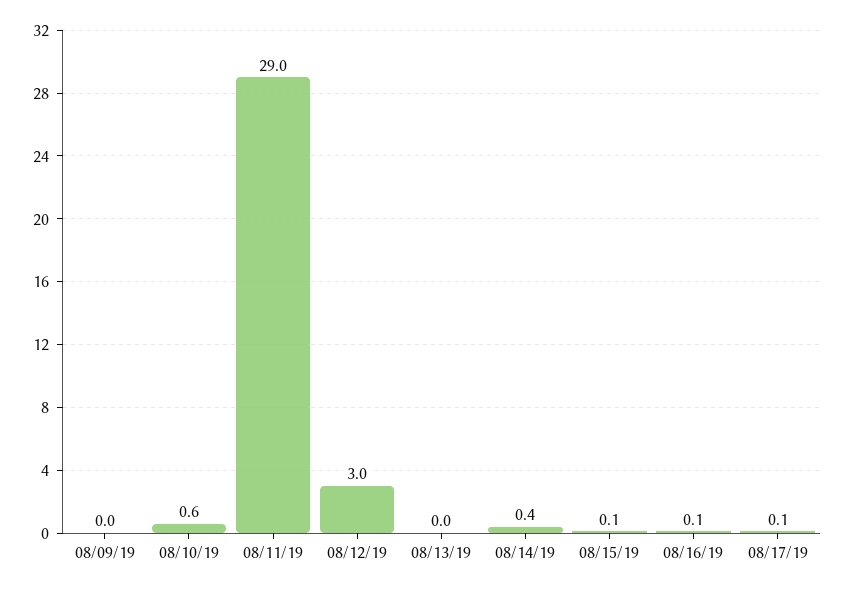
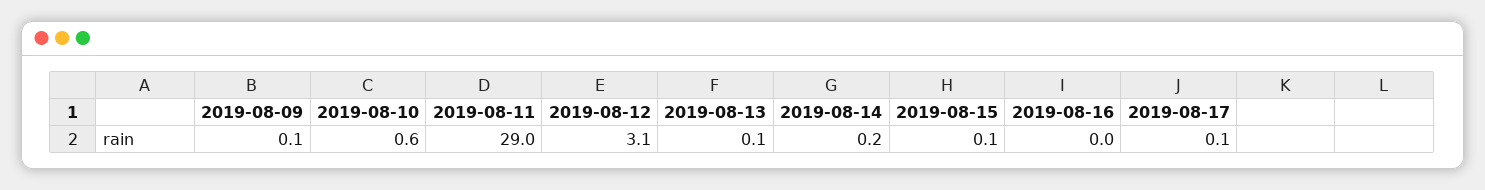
08/09/19: 0 -> 0.1
08/12/19: 3 -> 3.1
08/13/19: 0 -> 0.1
08/14/19: 0.4 -> 0.2
08/16/19: 0.1 -> 0

